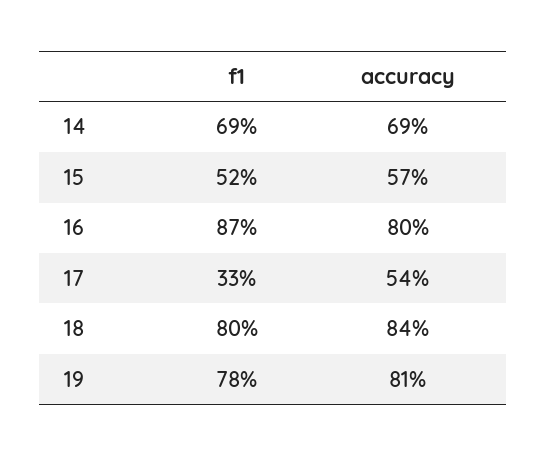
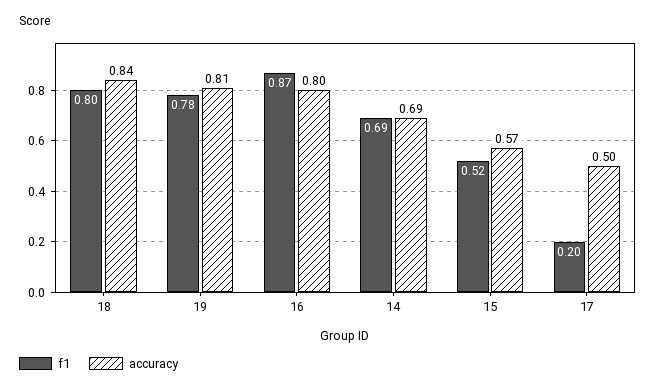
f1, 17: 0.33 -> 0.2
accuracy, 17: 0.54 -> 0.5

